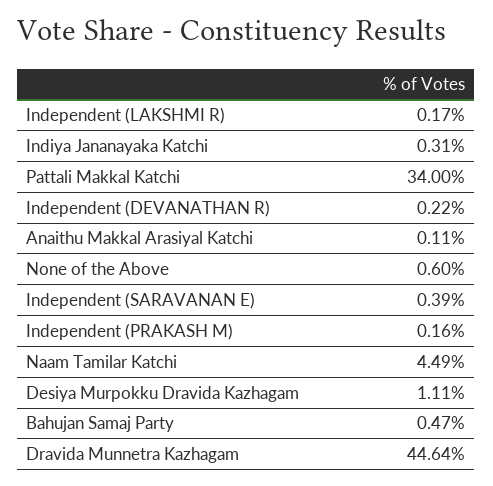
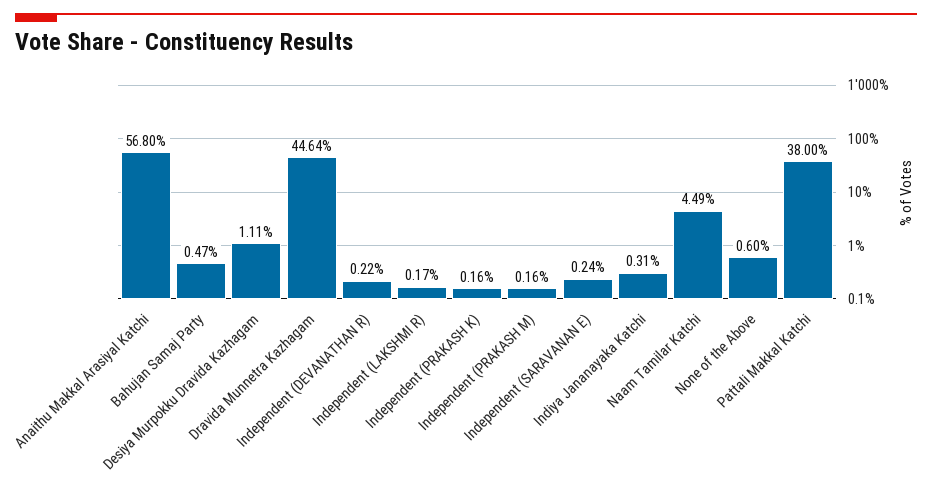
Pattali Makkal Katchi: 34 -> 38
Anaithu Makkal Arasiyal Katchi: 0.11 -> 56.8
Independent (SARAVANAN E): 0.39 -> 0.24
Independent (PRAKASH K): none -> 0.16

